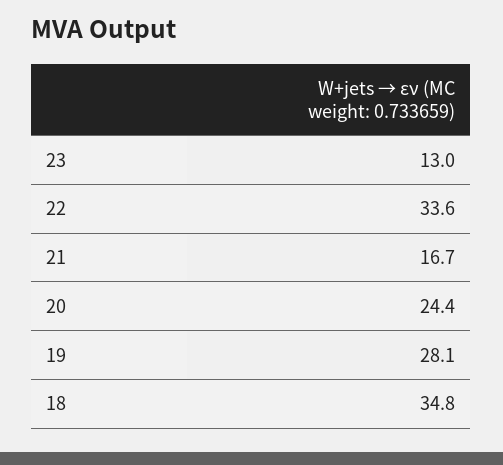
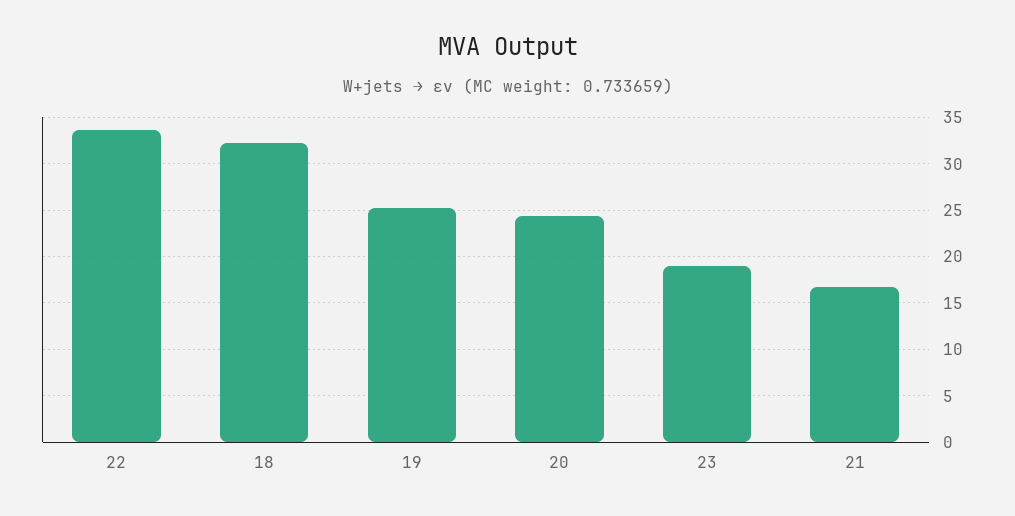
23: 13 -> 19
19: 28.1 -> 25
18: 34.8 -> 32

